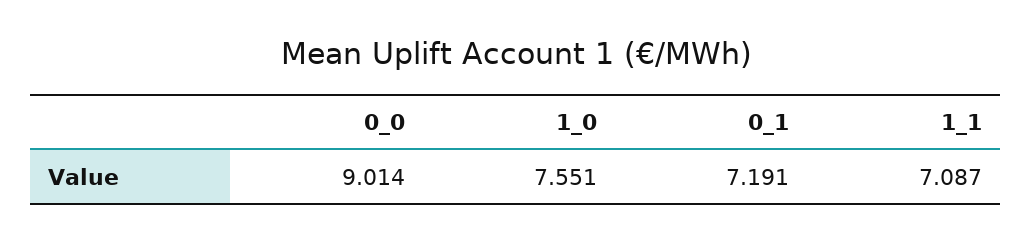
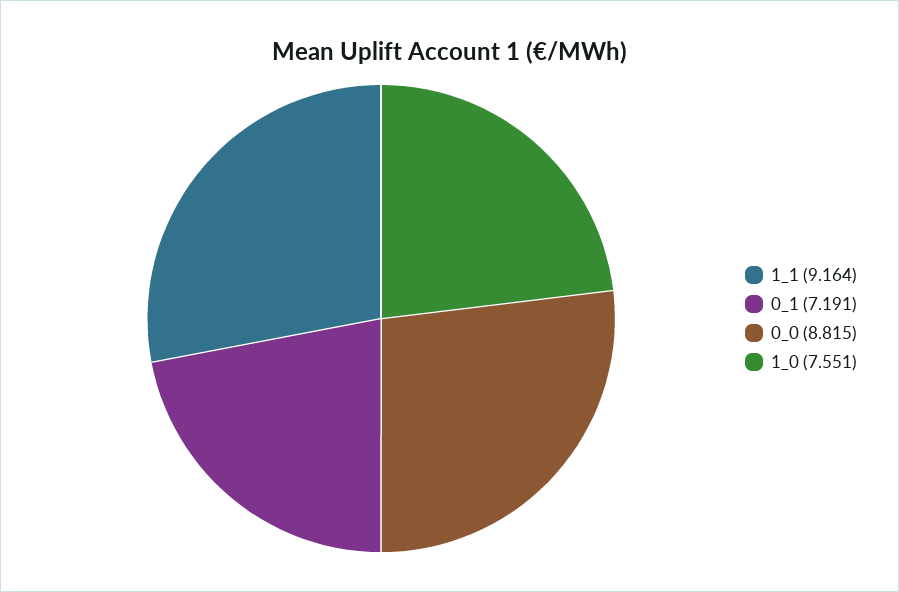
0_0: 9.014 -> 8.815
1_1: 7.087 -> 9.164

